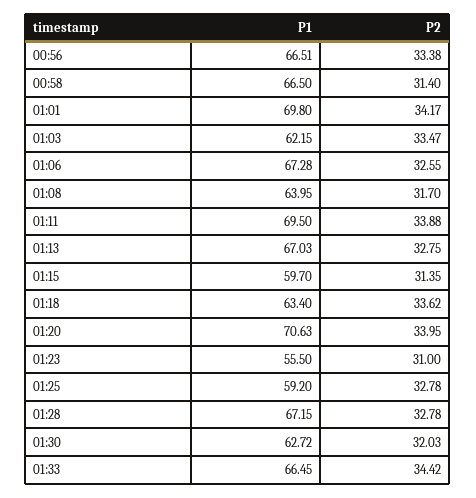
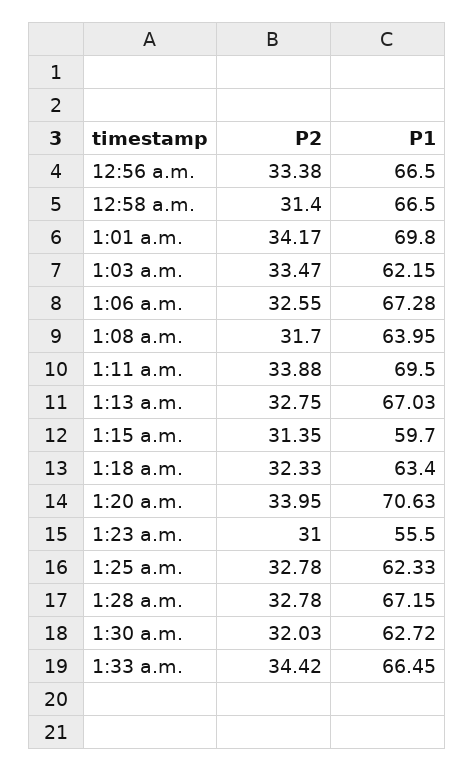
P1, 00:56: 66.51 -> 66.5
P2, 01:18: 33.62 -> 32.33
P1, 01:25: 59.2 -> 62.33

